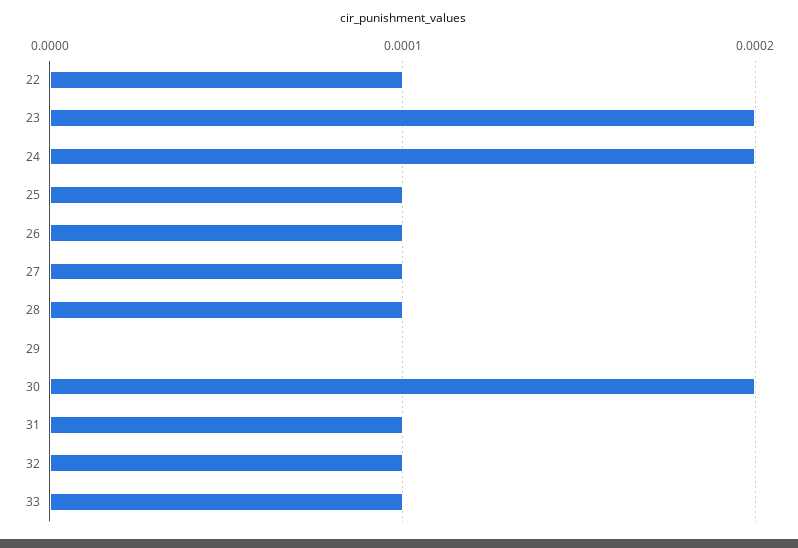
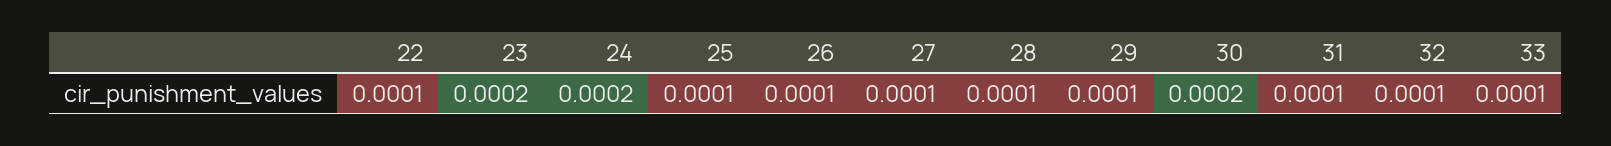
29: 0 -> 0.0001

